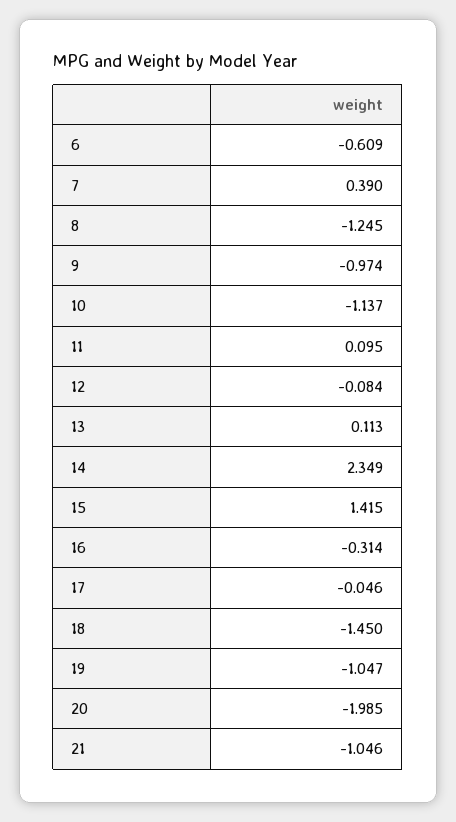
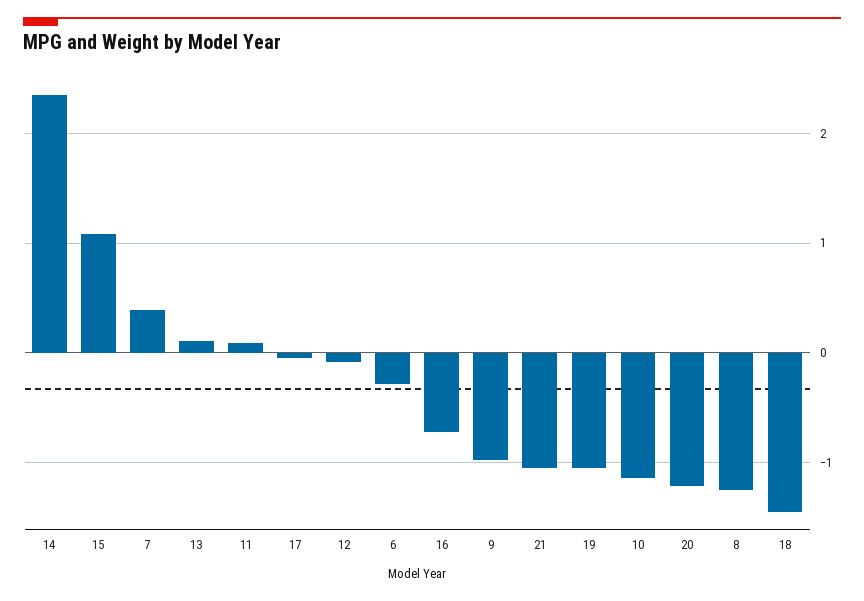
6: -0.609 -> -0.3
15: 1.415 -> 1.1
16: -0.314 -> -0.7
20: -1.985 -> -1.2

